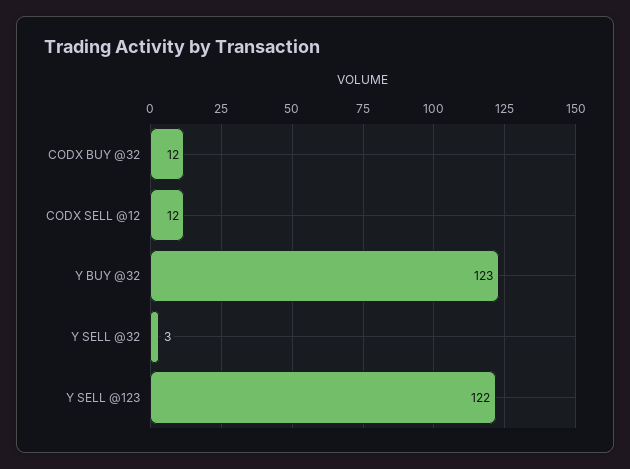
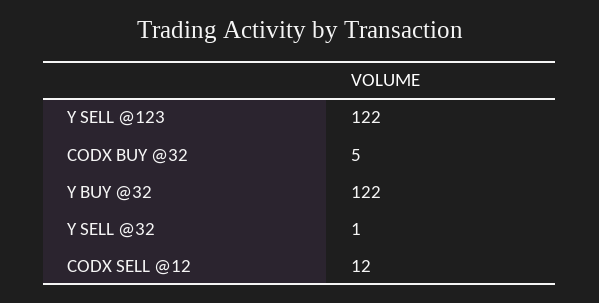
CODX BUY @32: 12 -> 5
Y BUY @32: 123 -> 122
Y SELL @32: 3 -> 1

